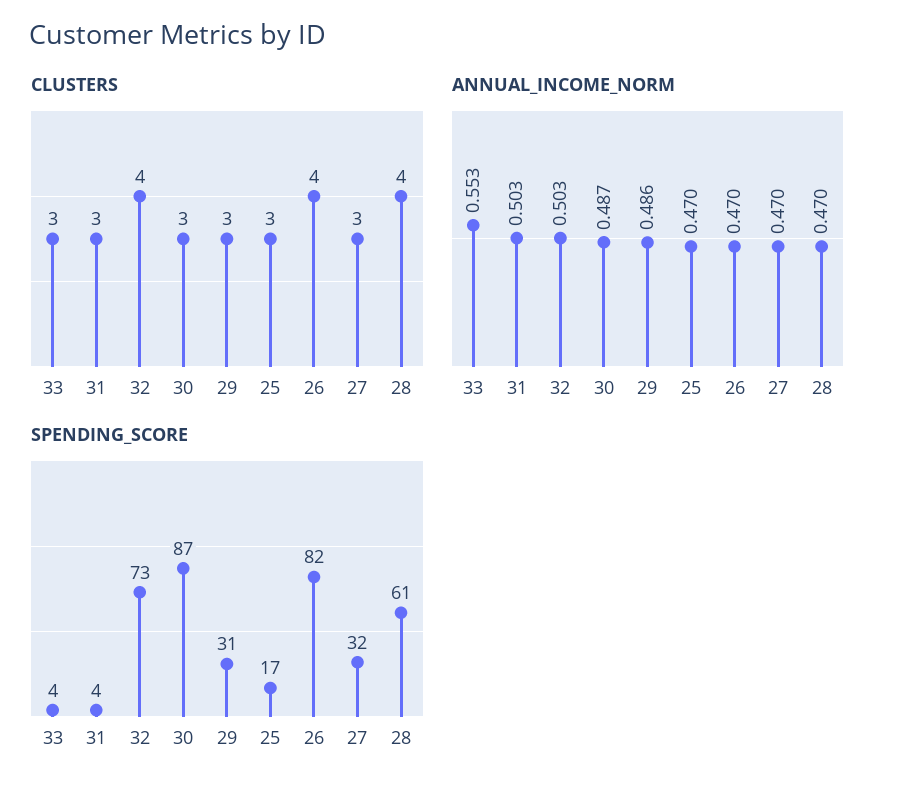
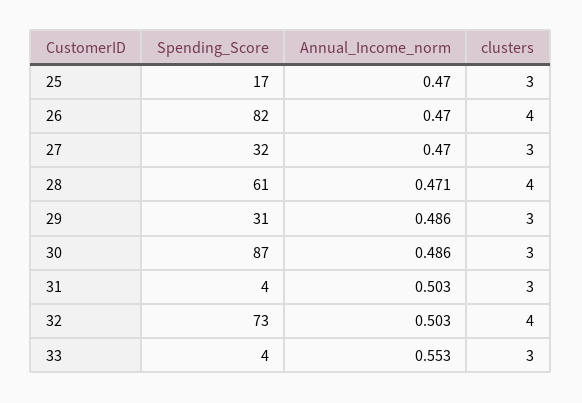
ANNUAL_INCOME_NORM, 30: 0.487 -> 0.486
ANNUAL_INCOME_NORM, 28: 0.47 -> 0.471

